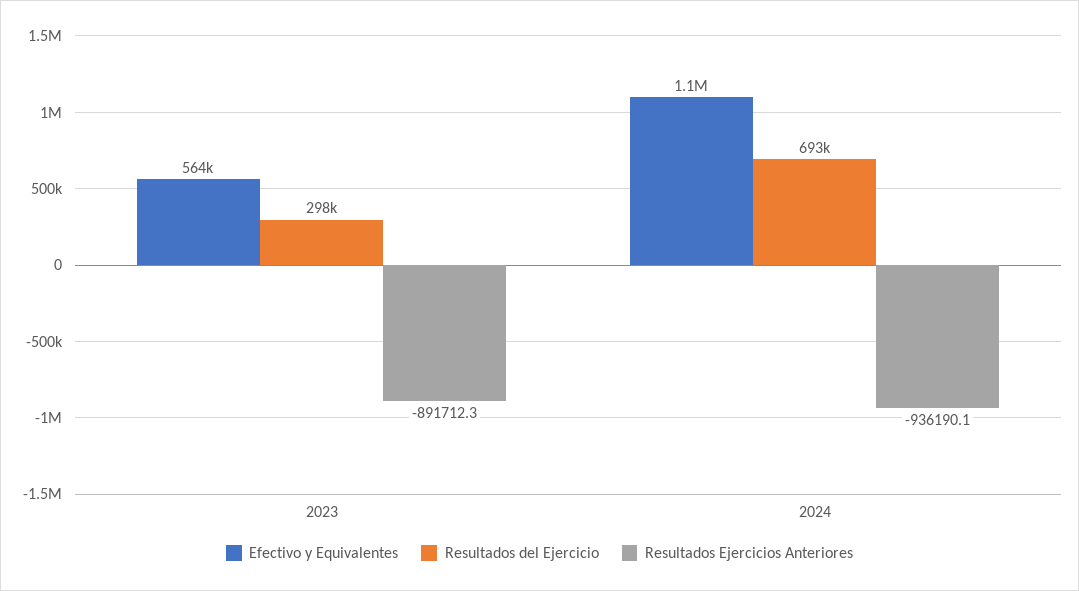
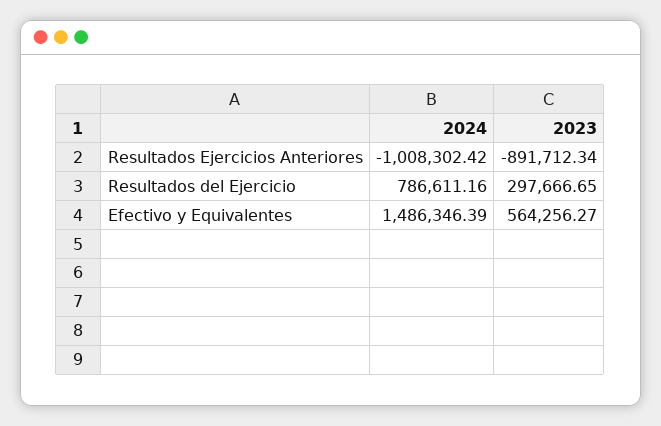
Efectivo y Equivalentes, 2024: 1100000 -> 1486346.39
Resultados del Ejercicio, 2024: 693000 -> 786611.16
Resultados Ejercicios Anteriores, 2024: -936190.1 -> -1008302.42

